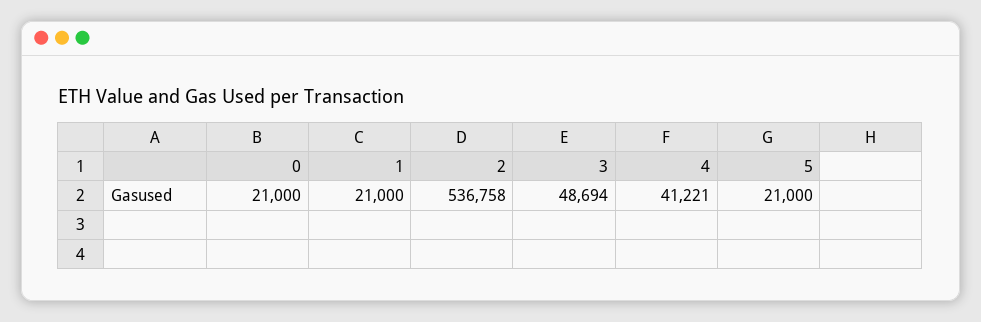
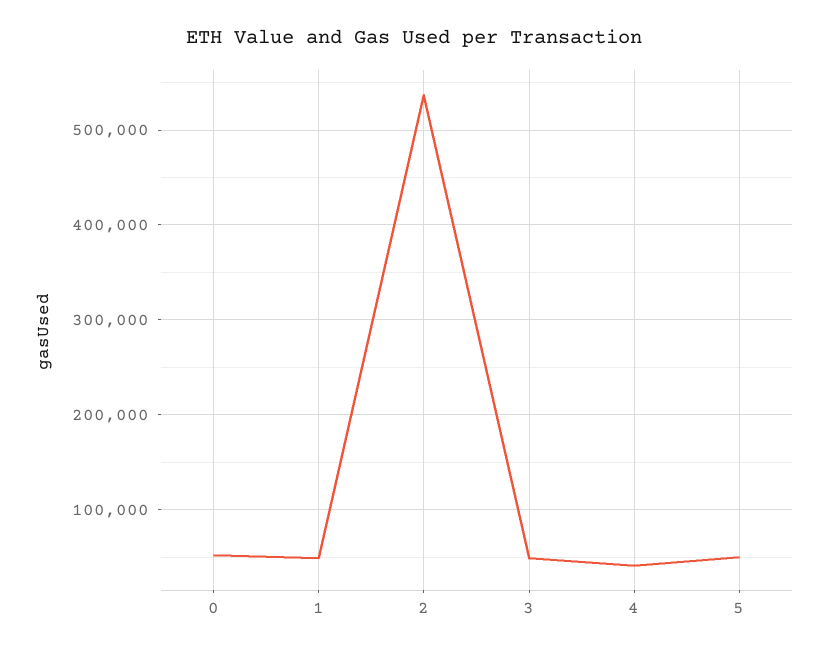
0: 21000 -> 50000
1: 21000 -> 50000
5: 21000 -> 50000

